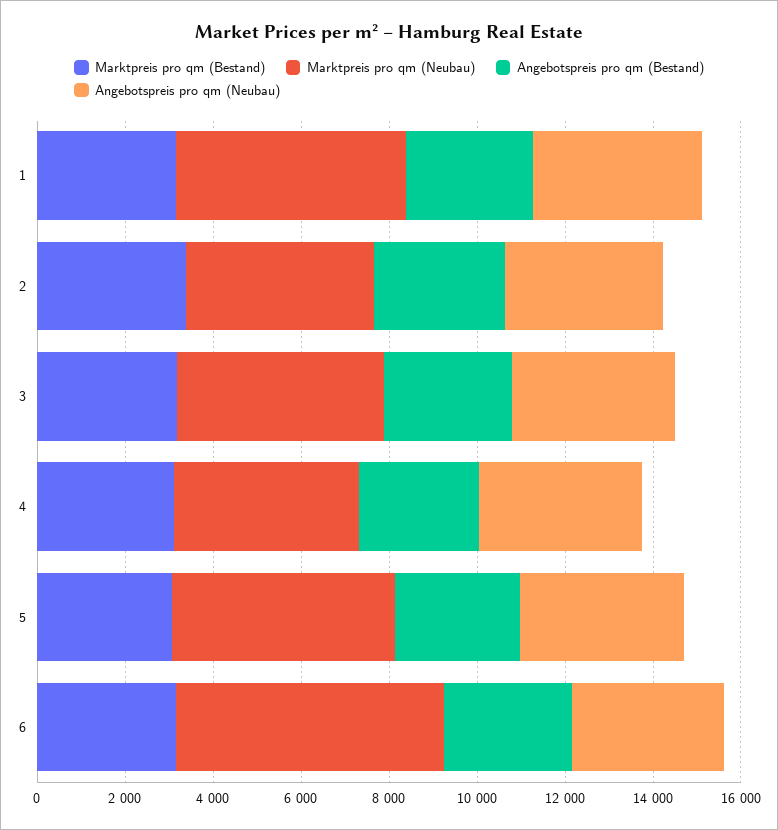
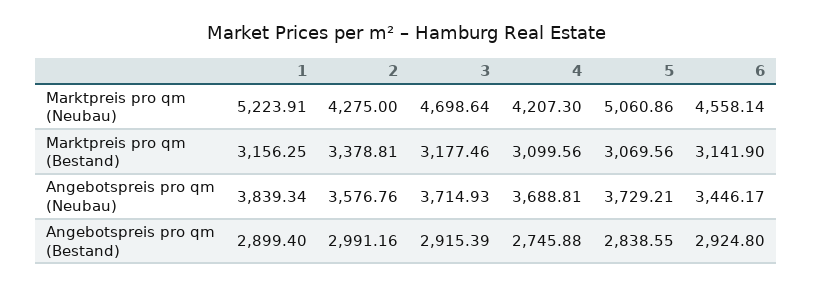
Marktpreis pro qm (Neubau), 6: 6000 -> 4558.14

